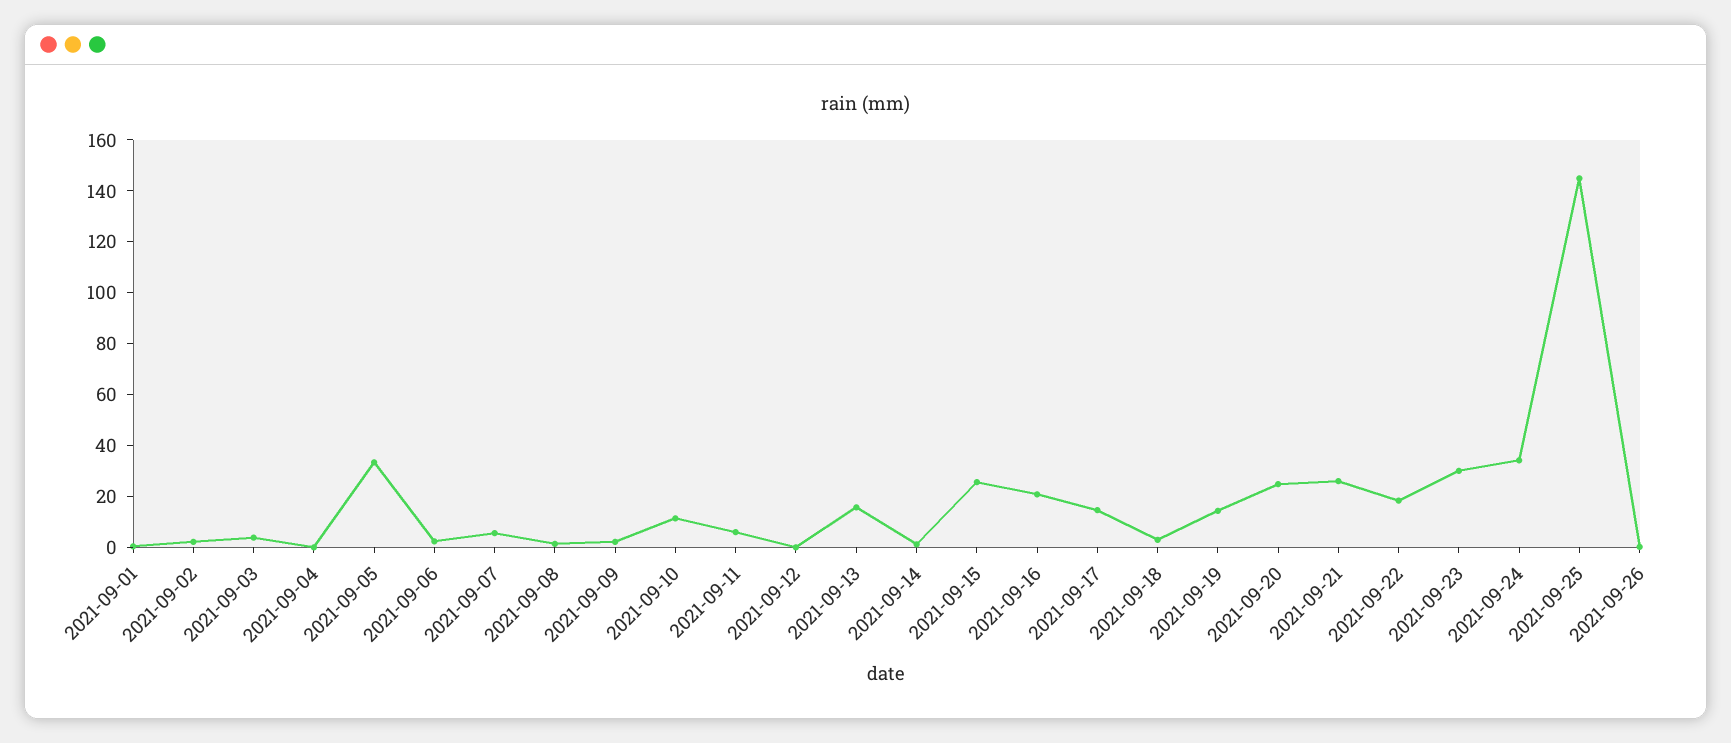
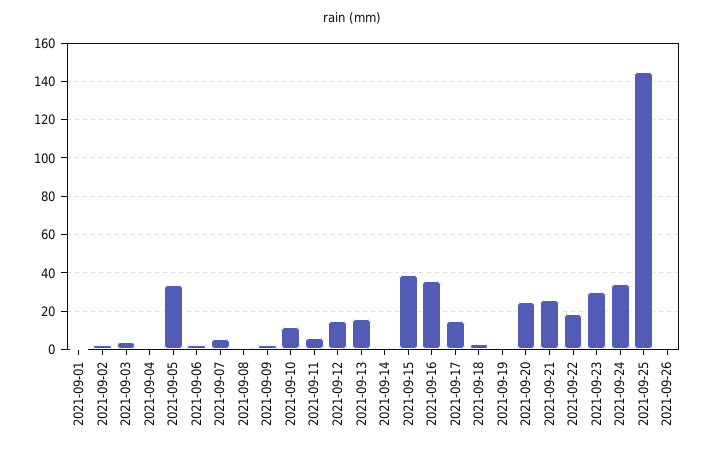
2021-09-12: 0 -> 15
2021-09-15: 25 -> 40
2021-09-16: 20 -> 35
2021-09-19: 15 -> 0

